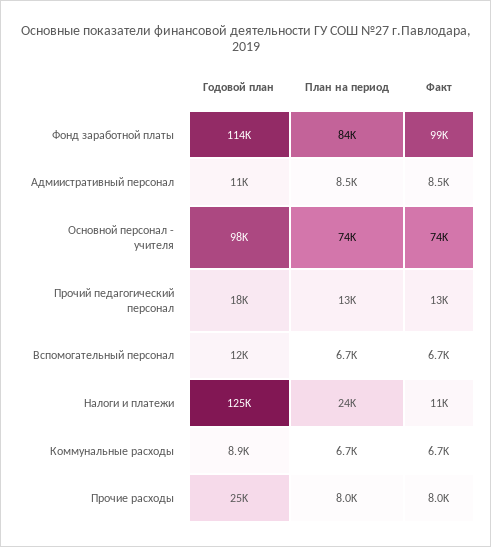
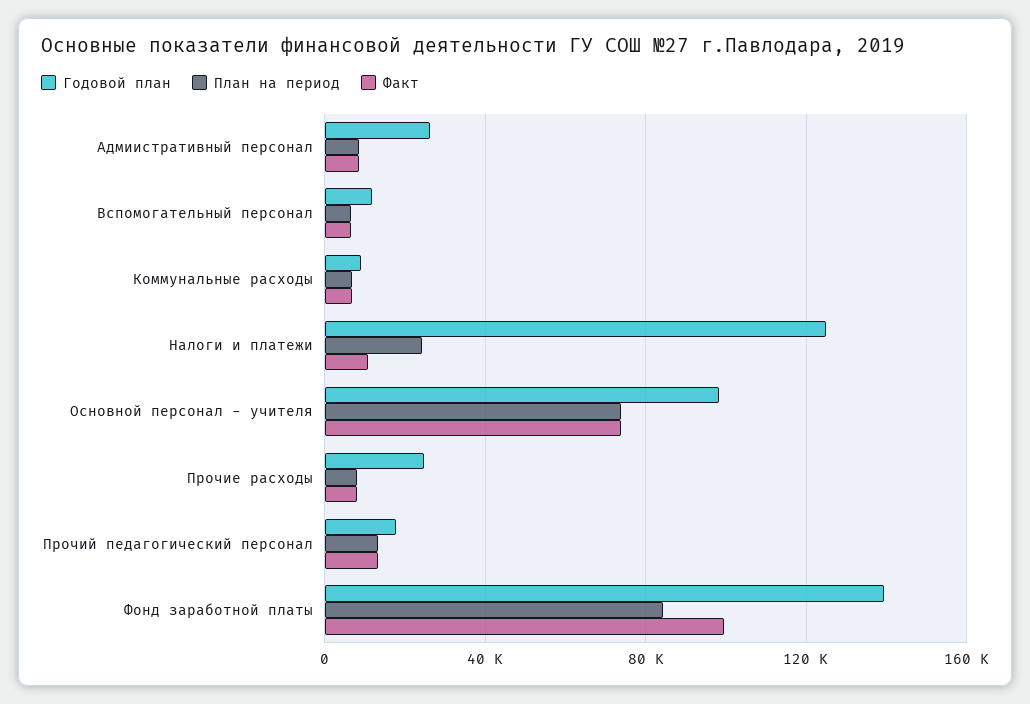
Годовой план, Фонд заработной платы: 114000 -> 140000
Годовой план, Адмиистративный персонал: 11000 -> 25000

